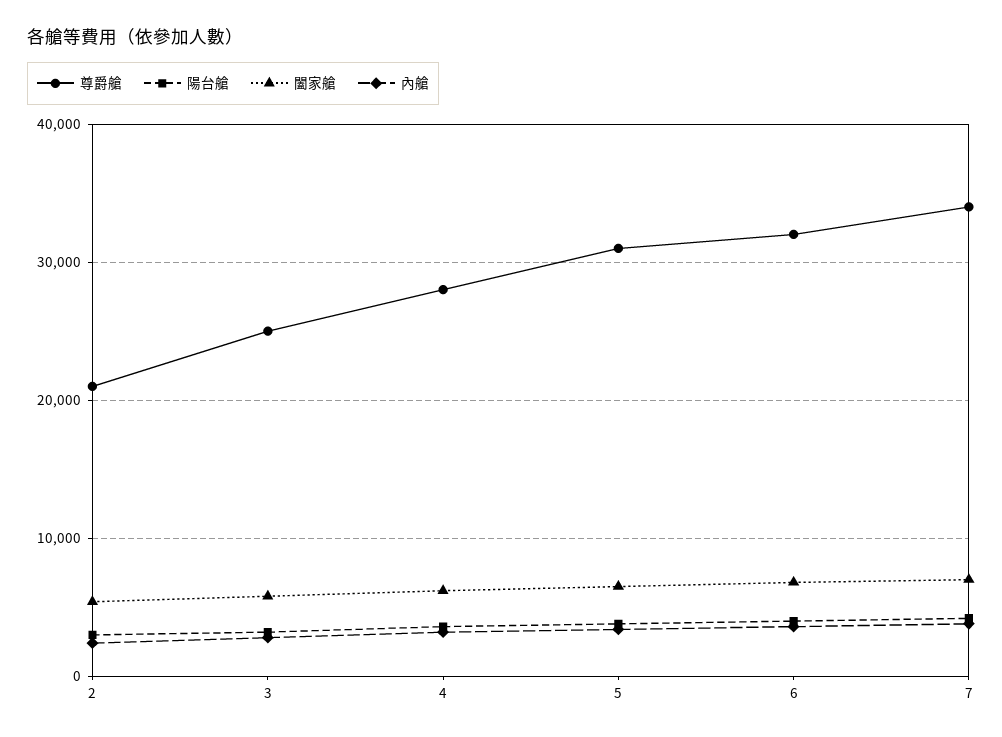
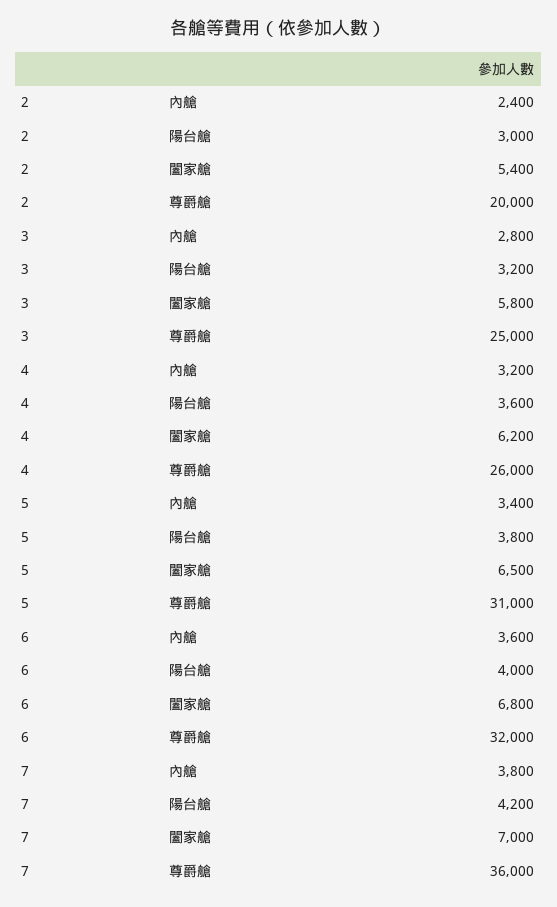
尊爵艙, 2: 21000 -> 20000
尊爵艙, 4: 28000 -> 26000
尊爵艙, 7: 34000 -> 36000

